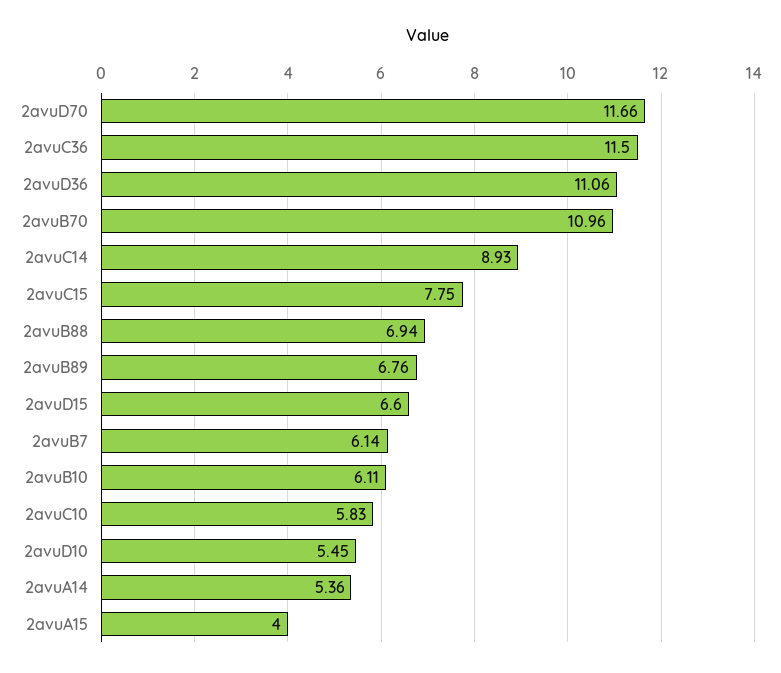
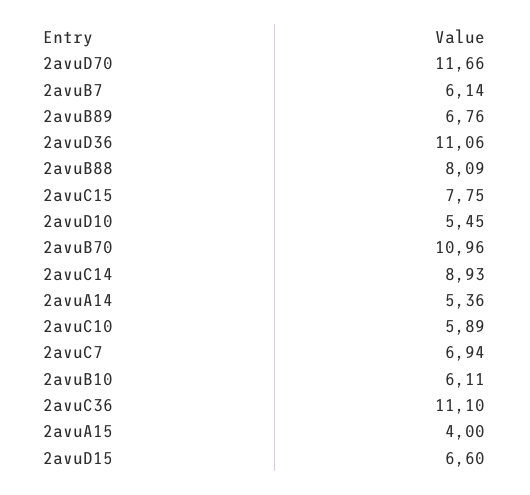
2avuC36: 11.5 -> 11.1
2avuB88: 6.94 -> 8.09
2avuC10: 5.83 -> 5.89
2avuC7: none -> 6.94

